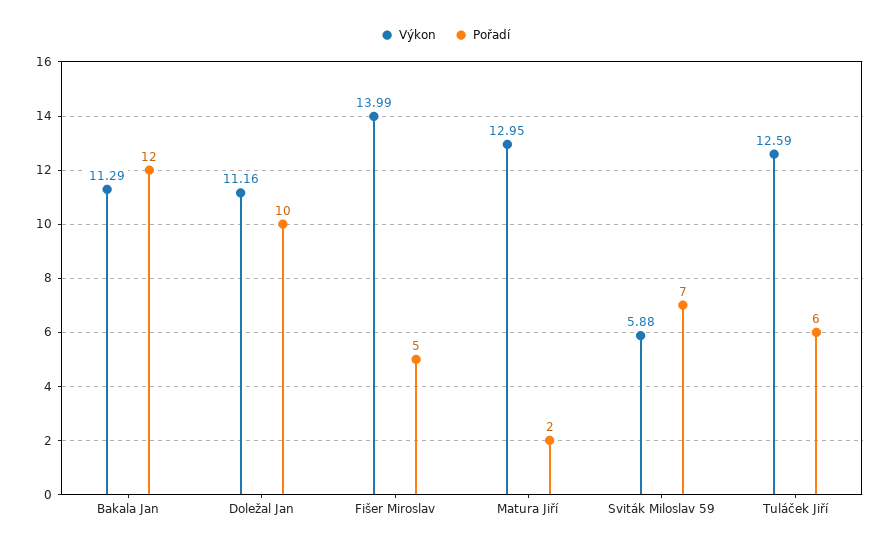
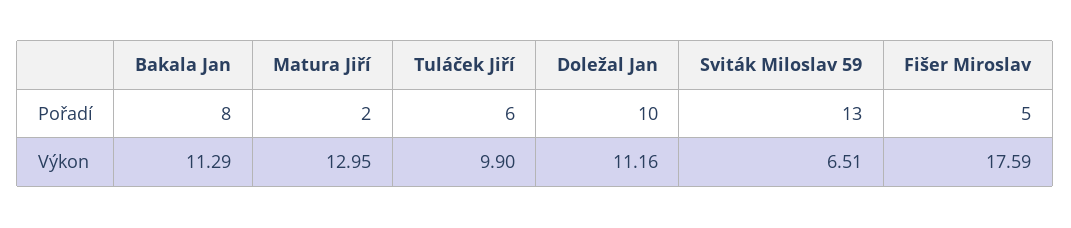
Pořadí, Bakala Jan: 12 -> 8
Výkon, Fišer Miroslav: 13.99 -> 17.59
Výkon, Sviták Miloslav 59: 5.88 -> 6.51
Pořadí, Sviták Miloslav 59: 7 -> 13
Výkon, Tuláček Jiří: 12.59 -> 9.9

